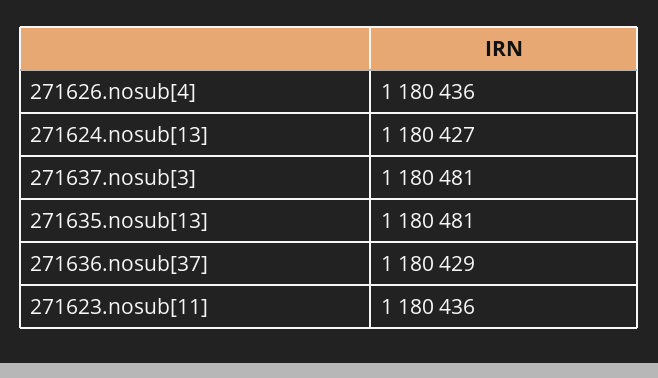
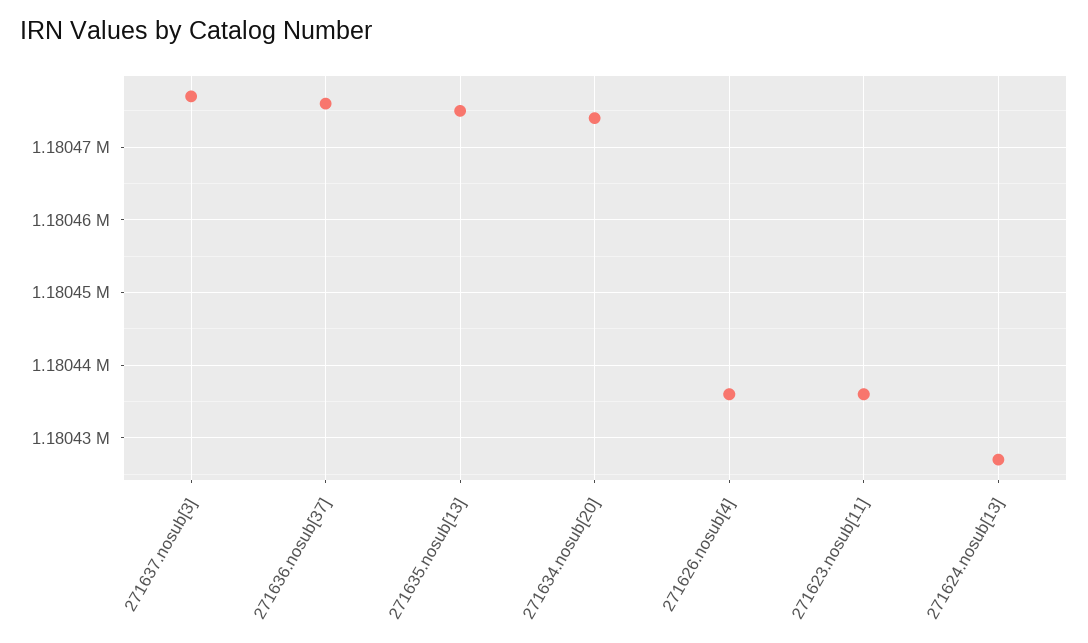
271637.nosub[3]: 1180481 -> 1180477
271635.nosub[13]: 1180481 -> 1180475
271636.nosub[37]: 1180429 -> 1180476
271634.nosub[20]: none -> 1180474

